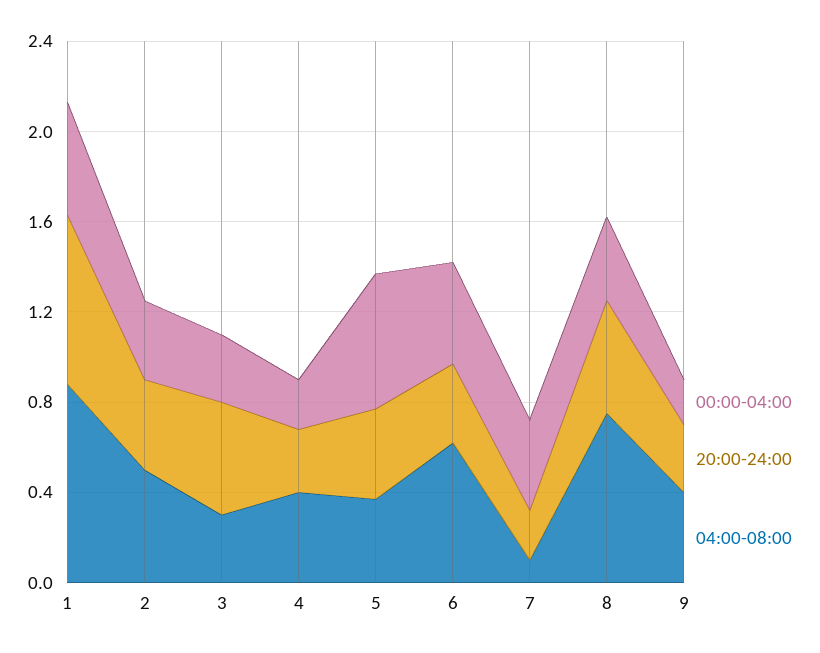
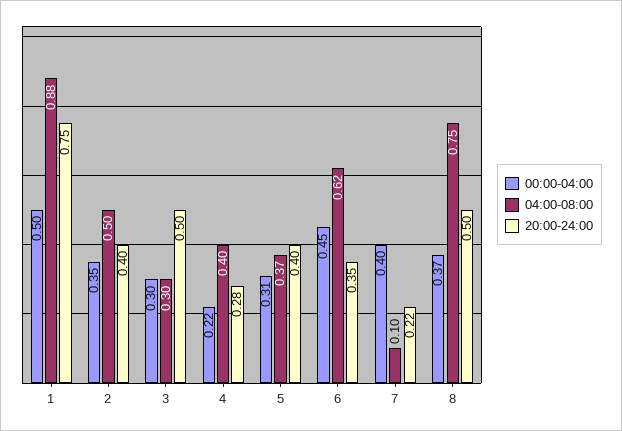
00:00-04:00, 5: 0.6 -> 0.31
00:00-04:00, 9: 0.2 -> none
20:00-24:00, 9: 0.3 -> none
04:00-08:00, 9: 0.4 -> none

